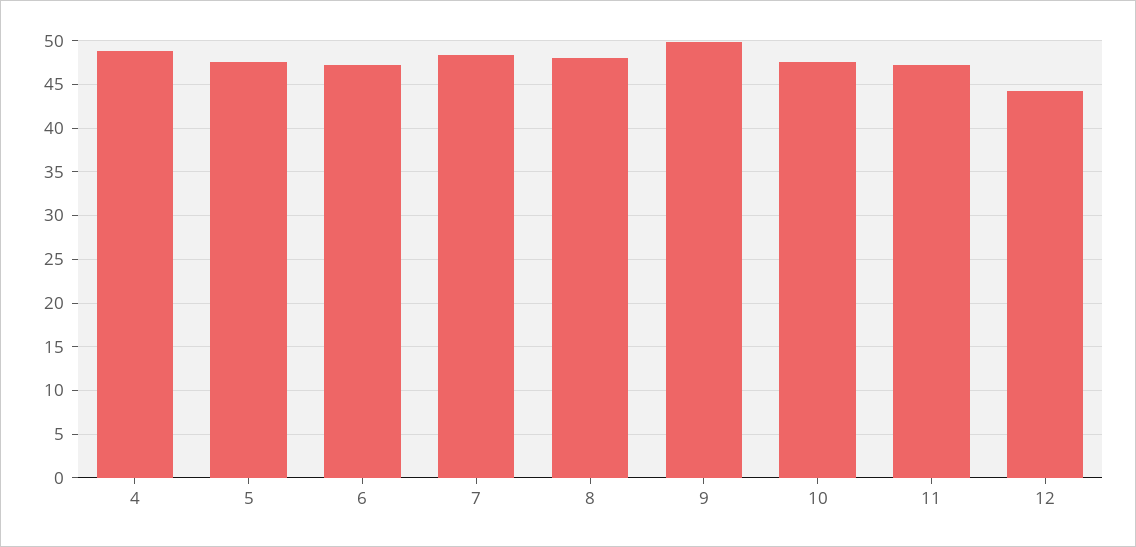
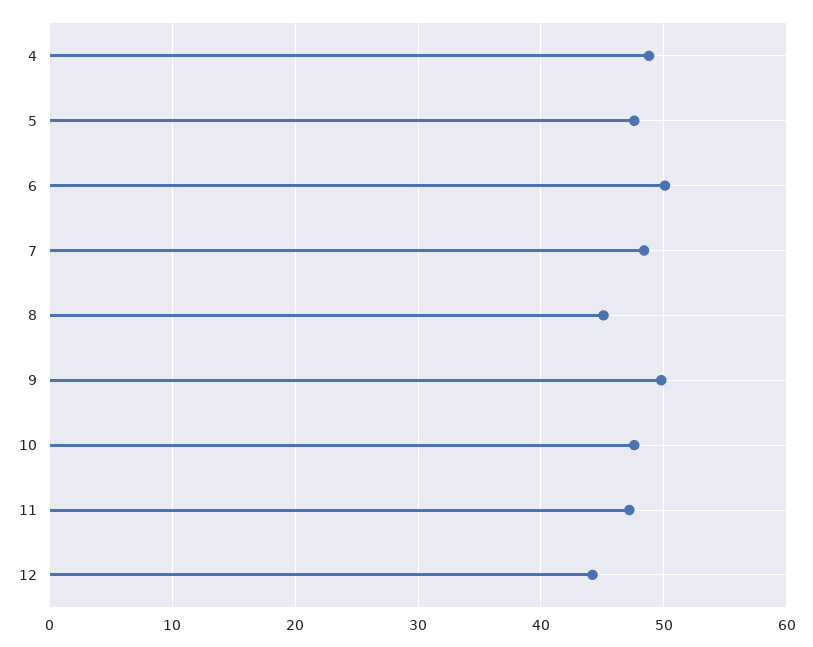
6: 47 -> 50
8: 48 -> 45

